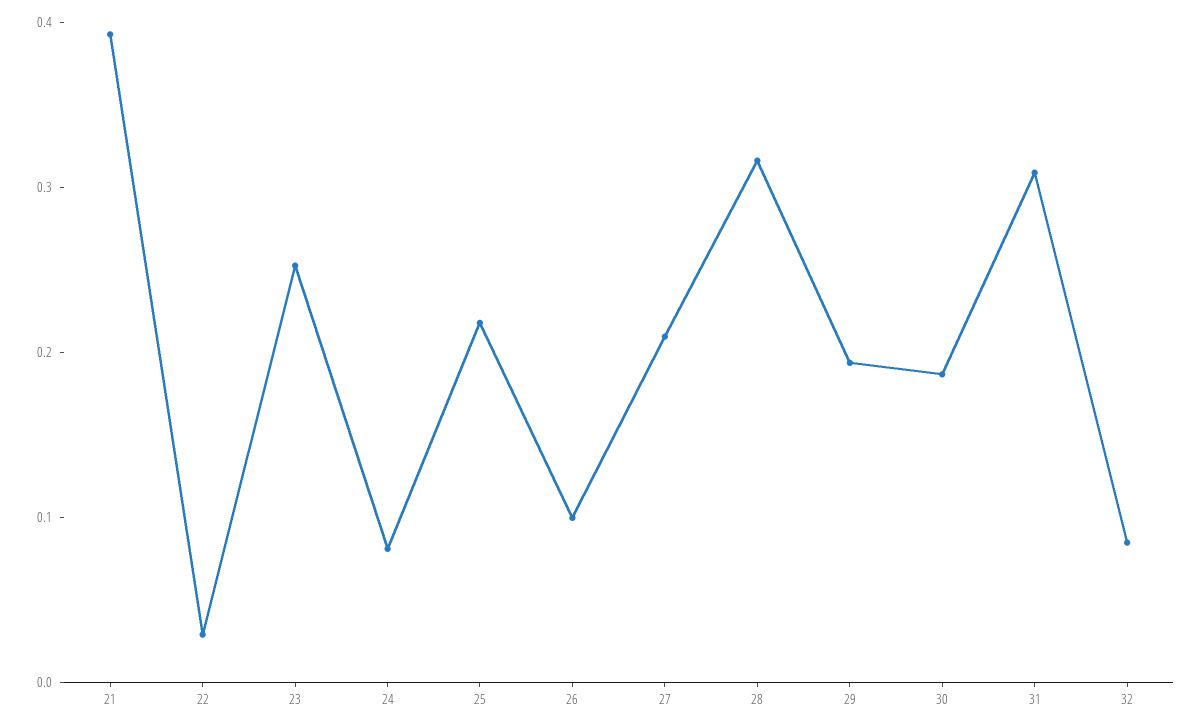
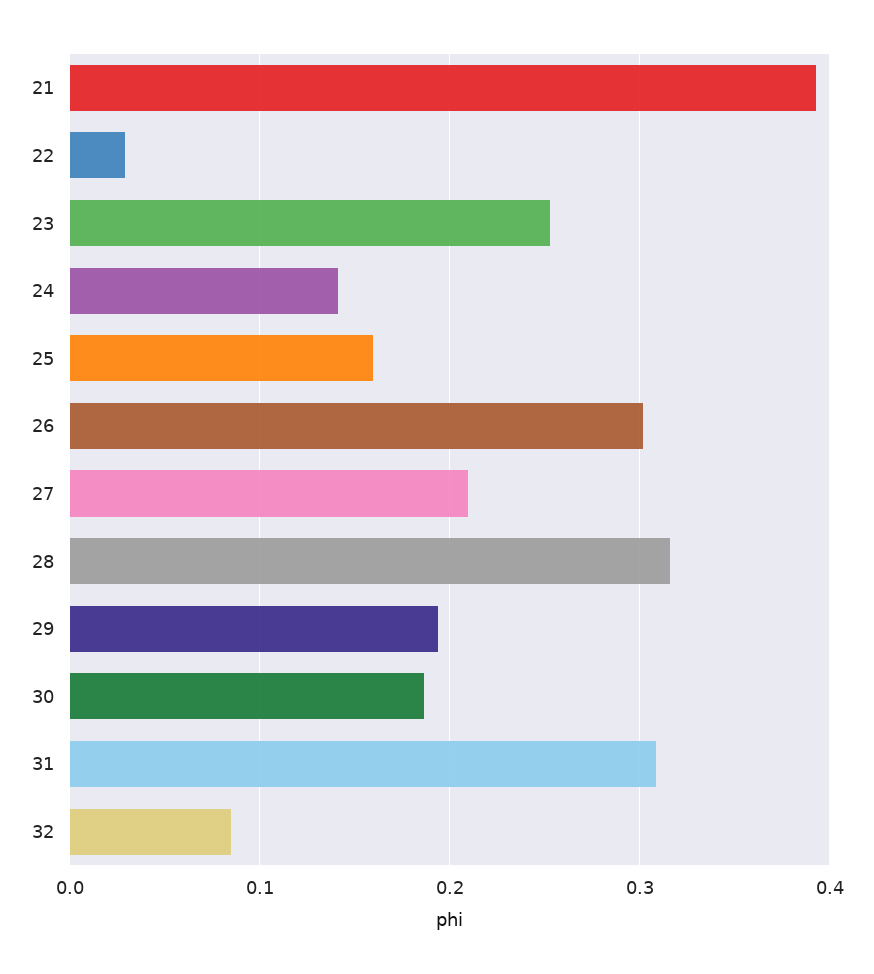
24: 0.08 -> 0.14
25: 0.22 -> 0.16
26: 0.1 -> 0.3

